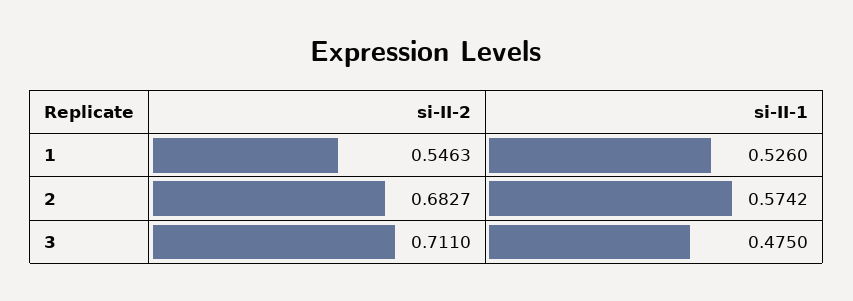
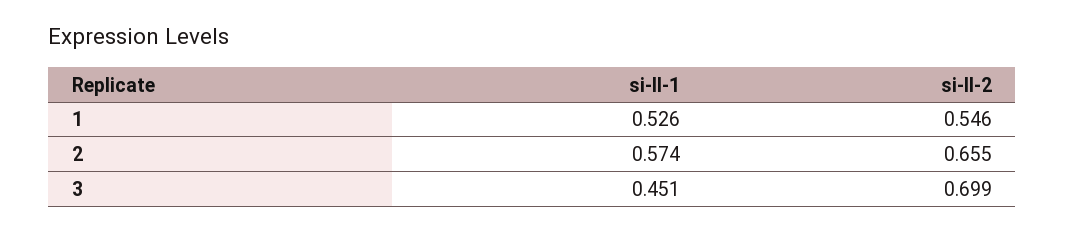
si-II-2, 2: 0.6827 -> 0.655
si-II-2, 3: 0.711 -> 0.699
si-II-1, 3: 0.475 -> 0.451

